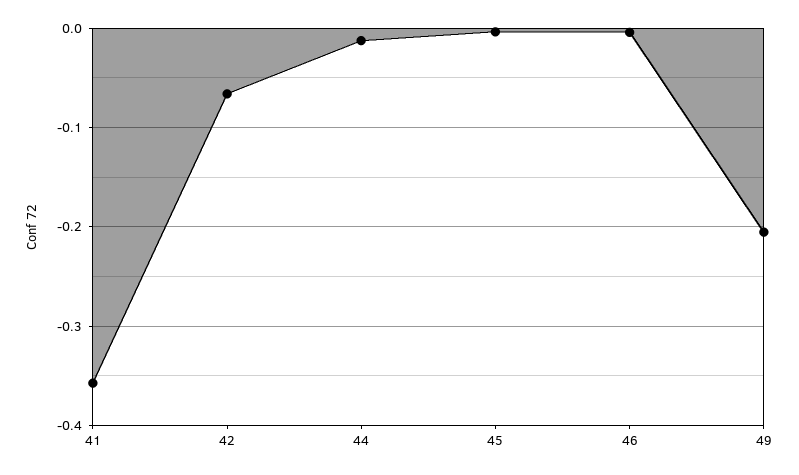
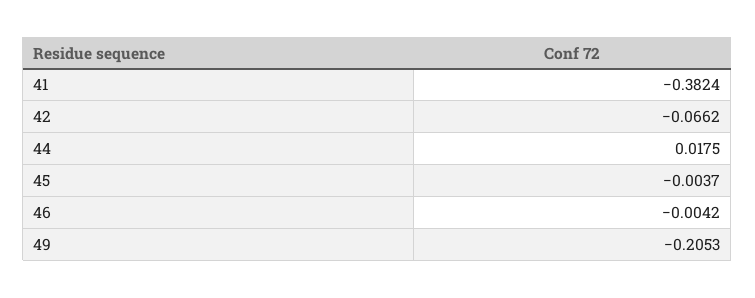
41: -0.36 -> -0.3824
44: -0.01 -> 0.0175

